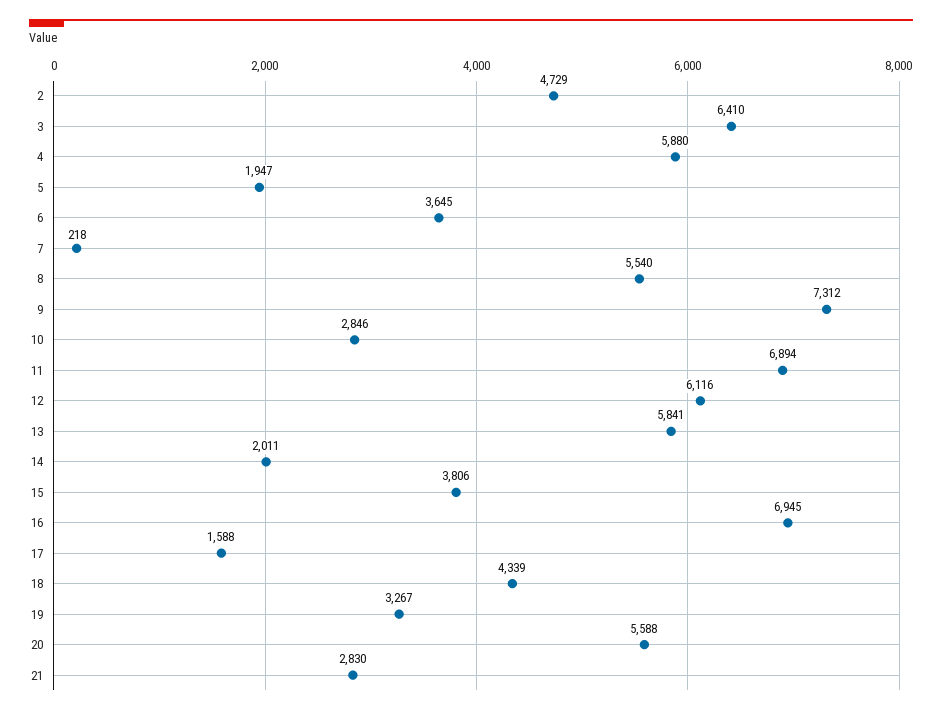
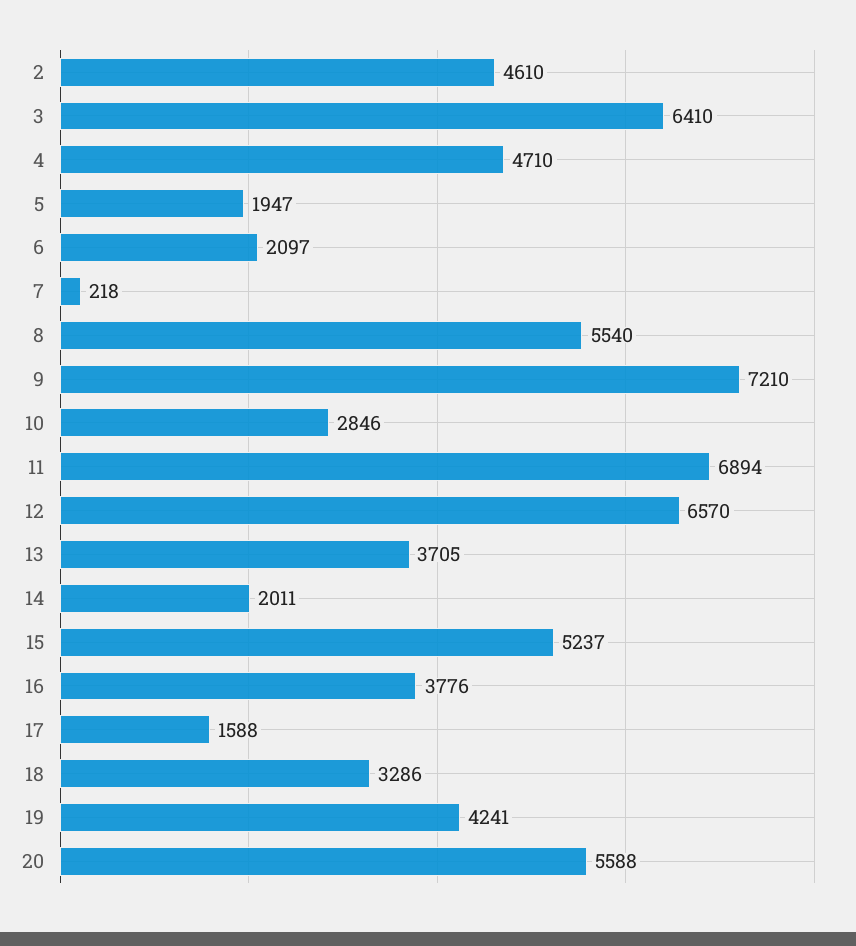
2: 4729 -> 4610
4: 5880 -> 4710
6: 3645 -> 2097
9: 7312 -> 7210
12: 6116 -> 6570
13: 5841 -> 3705
15: 3806 -> 5237
16: 6945 -> 3776
18: 4339 -> 3286
19: 3267 -> 4241
21: 2830 -> none

